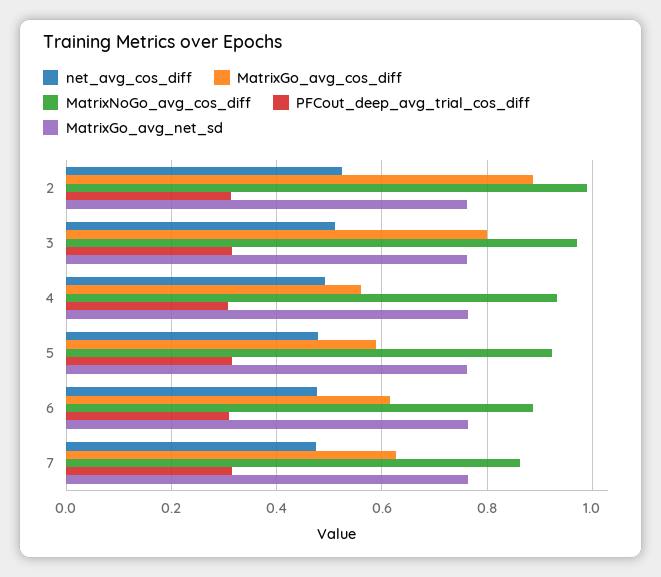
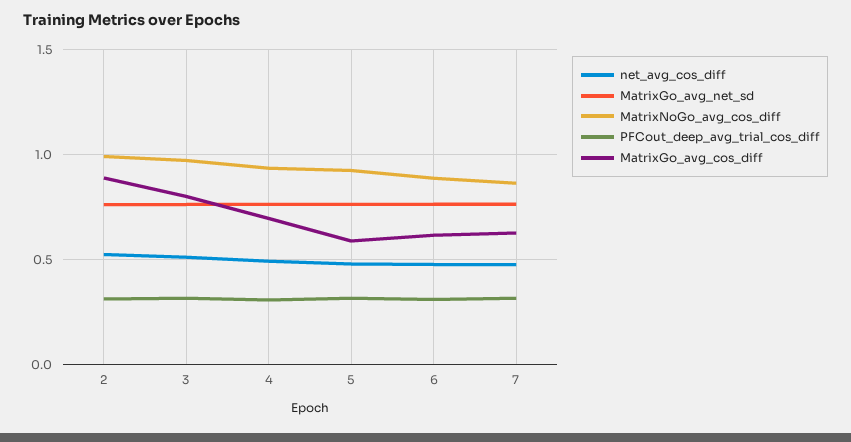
MatrixGo_avg_cos_diff, 4: 0.56 -> 0.7

